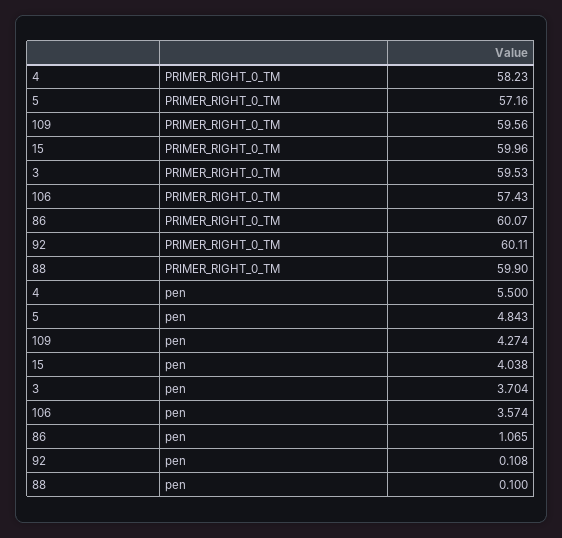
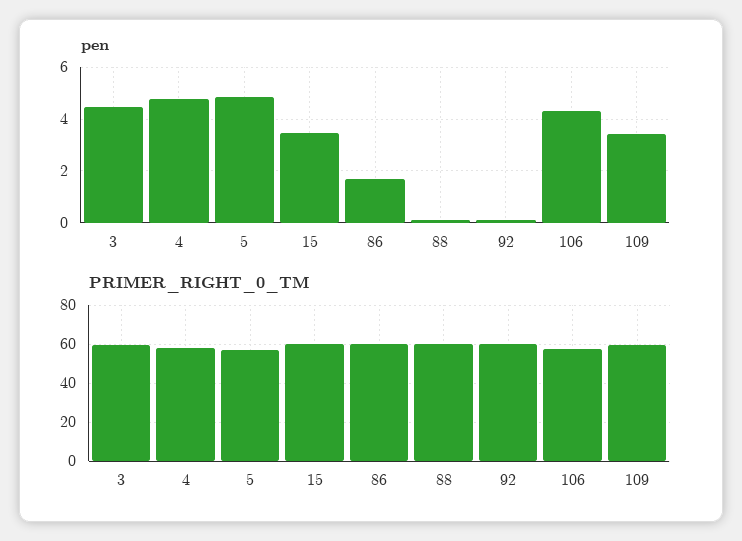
pen, 4: 5.5 -> 4.75
pen, 109: 4.274 -> 3.5
pen, 15: 4.038 -> 3.5
pen, 3: 3.704 -> 4.5
pen, 106: 3.574 -> 4.25
pen, 86: 1.065 -> 1.75

